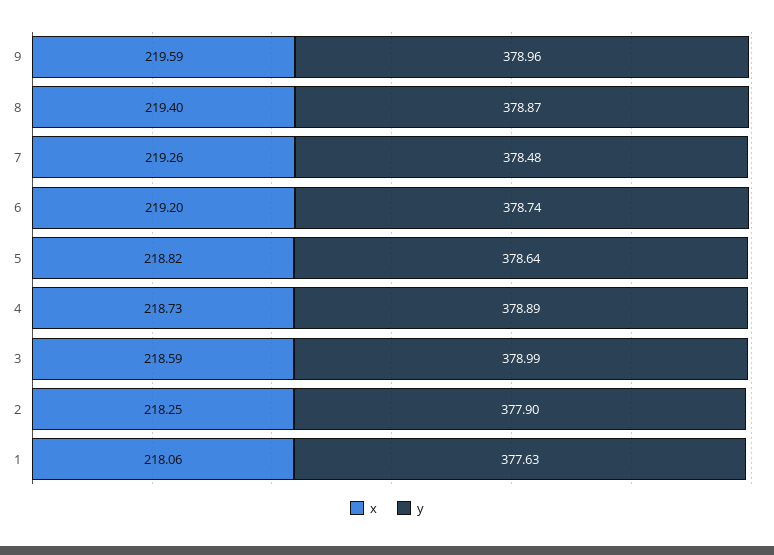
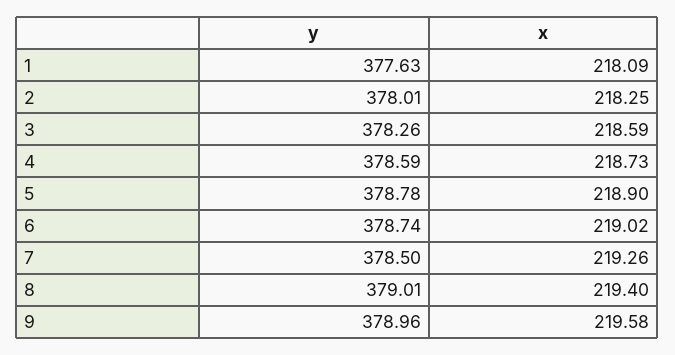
x, 9: 219.59 -> 219.58
y, 8: 378.87 -> 379.01
y, 7: 378.48 -> 378.5
x, 6: 219.2 -> 219.02
x, 5: 218.82 -> 218.9
y, 5: 378.64 -> 378.78
y, 4: 378.89 -> 378.59
y, 3: 378.99 -> 378.26
y, 2: 377.9 -> 378.01
x, 1: 218.06 -> 218.09

